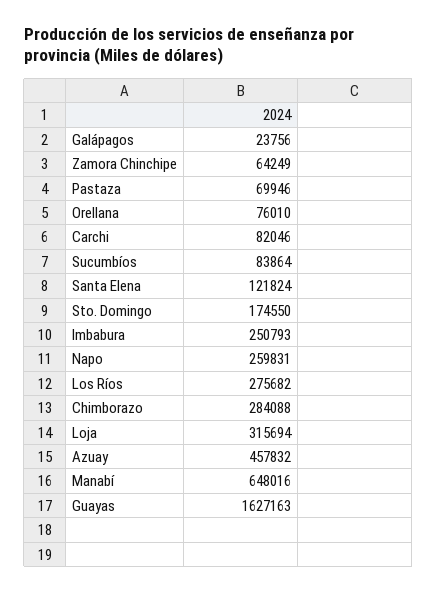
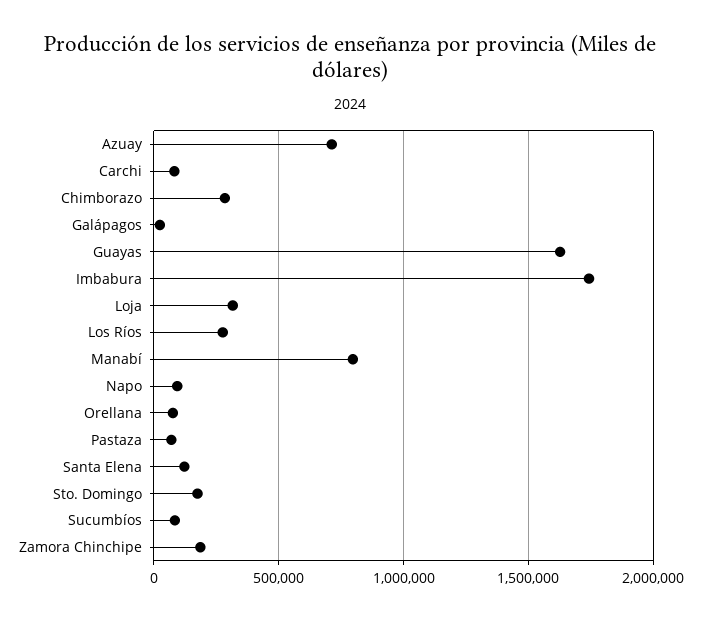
Zamora Chinchipe: 64249 -> 200000
Imbabura: 250793 -> 1750000
Napo: 259831 -> 100000
Azuay: 457832 -> 700000
Manabí: 648016 -> 800000

